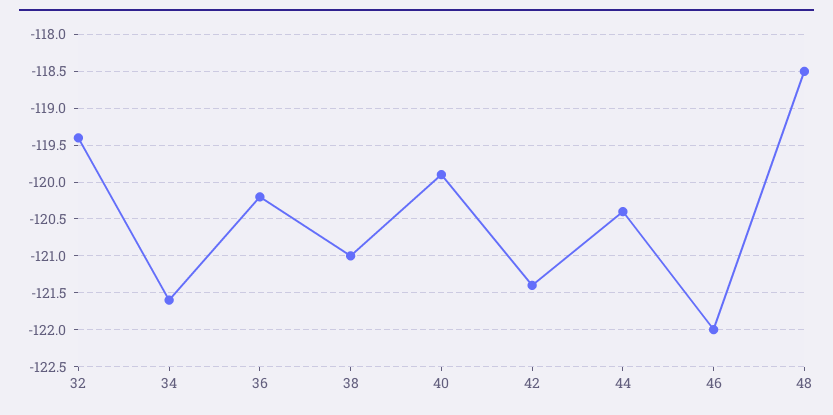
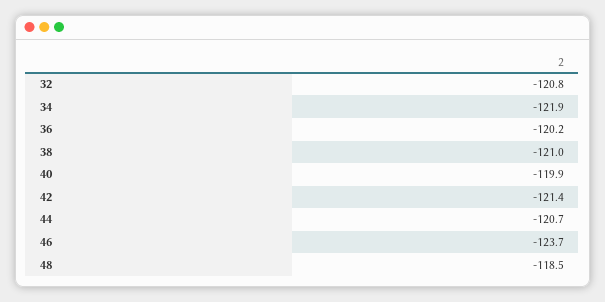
32: -119.4 -> -120.8
34: -121.6 -> -121.9
44: -120.4 -> -120.7
46: -122 -> -123.7

